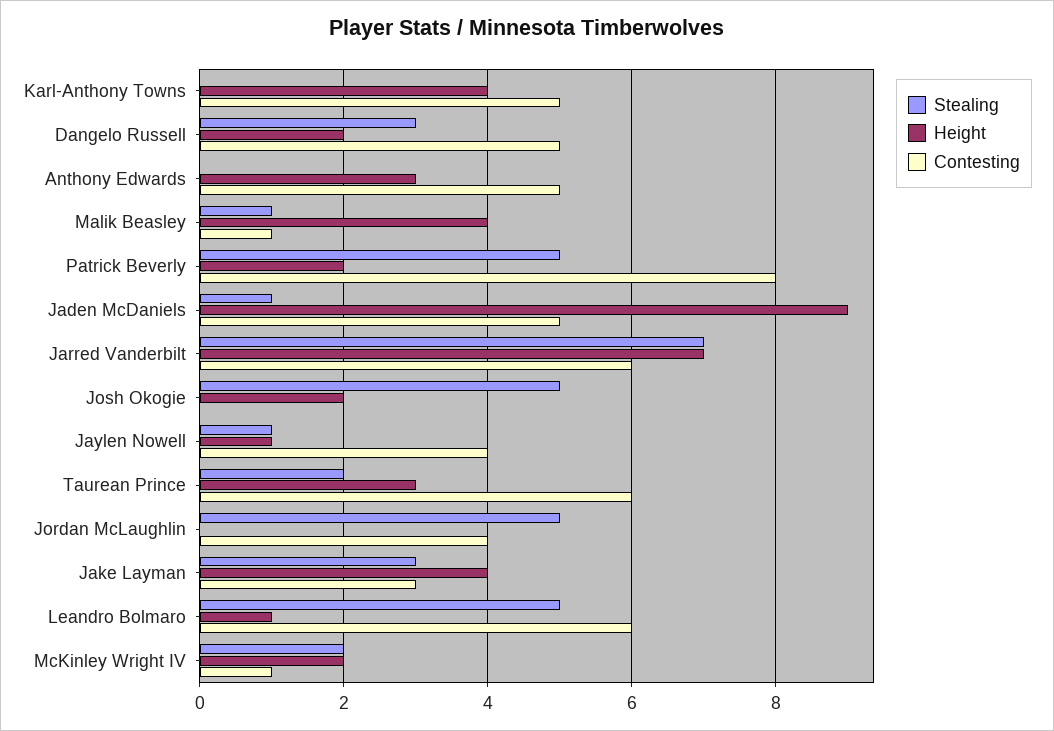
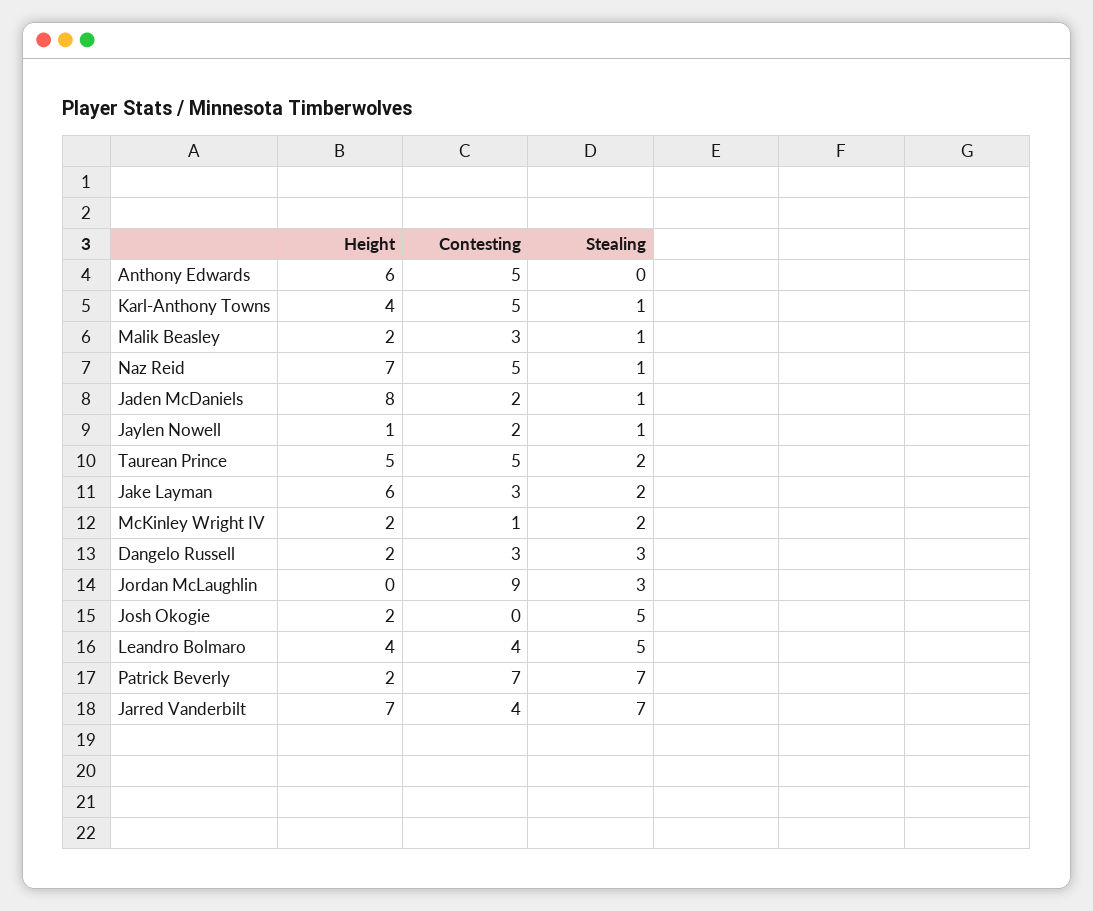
Stealing, Karl-Anthony Towns: 0 -> 1
Contesting, Dangelo Russell: 5 -> 3
Height, Anthony Edwards: 3 -> 6
Height, Malik Beasley: 4 -> 2
Contesting, Malik Beasley: 1 -> 3
Stealing, Patrick Beverly: 5 -> 7
Contesting, Patrick Beverly: 8 -> 7
Height, Jaden McDaniels: 9 -> 8
Contesting, Jaden McDaniels: 5 -> 2
Contesting, Jarred Vanderbilt: 6 -> 4
Contesting, Jaylen Nowell: 4 -> 2
Height, Taurean Prince: 3 -> 5
Contesting, Taurean Prince: 6 -> 5
Stealing, Jordan McLaughlin: 5 -> 3
Contesting, Jordan McLaughlin: 4 -> 9
Stealing, Jake Layman: 3 -> 2
Height, Jake Layman: 4 -> 6
Height, Leandro Bolmaro: 1 -> 4
Contesting, Leandro Bolmaro: 6 -> 4
Height, Naz Reid: none -> 7
Contesting, Naz Reid: none -> 5
Stealing, Naz Reid: none -> 1

